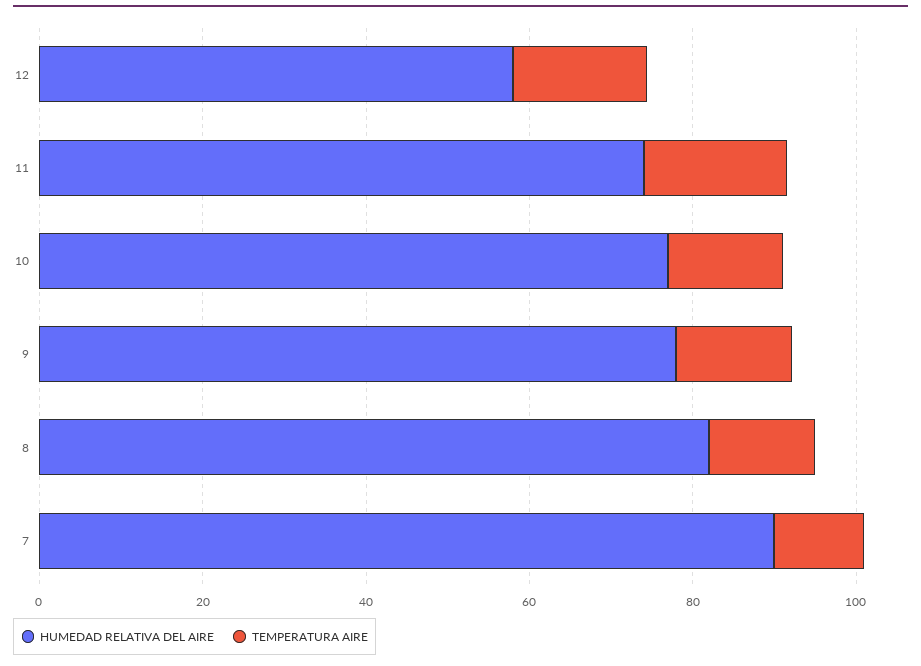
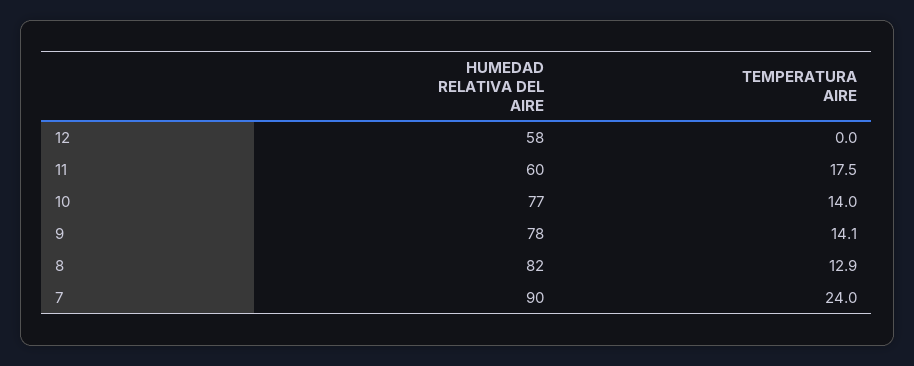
TEMPERATURA AIRE, 12: 15 -> 0
HUMEDAD RELATIVA DEL AIRE, 11: 75 -> 60
TEMPERATURA AIRE, 7: 10 -> 24

